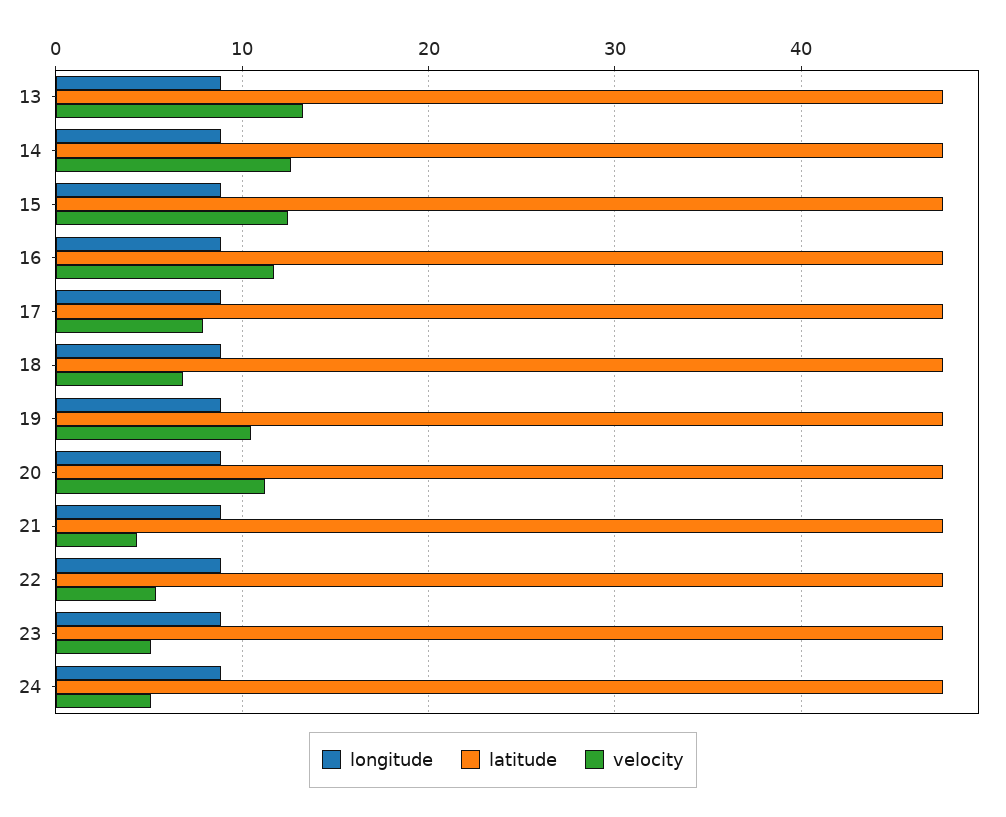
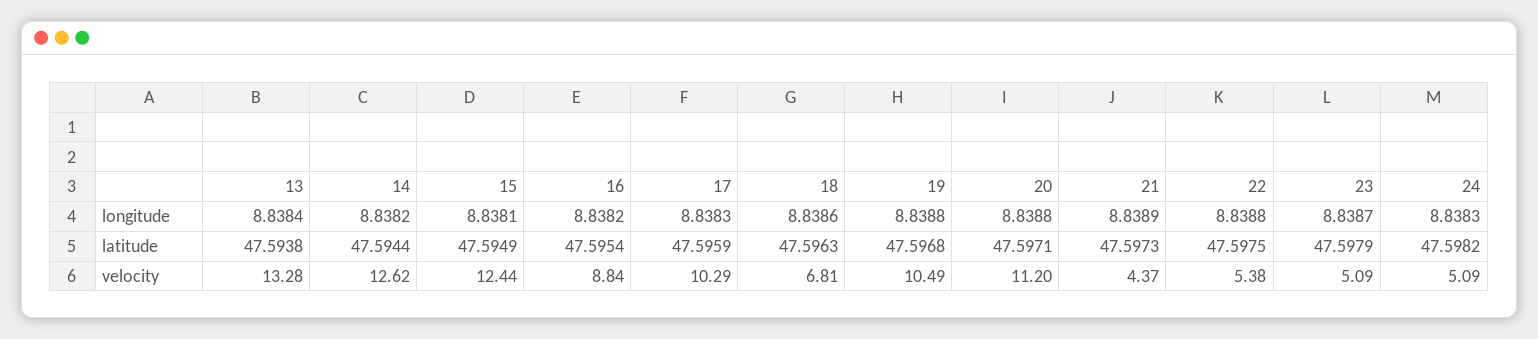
velocity, 16: 12 -> 8.84
velocity, 17: 8 -> 10.29

